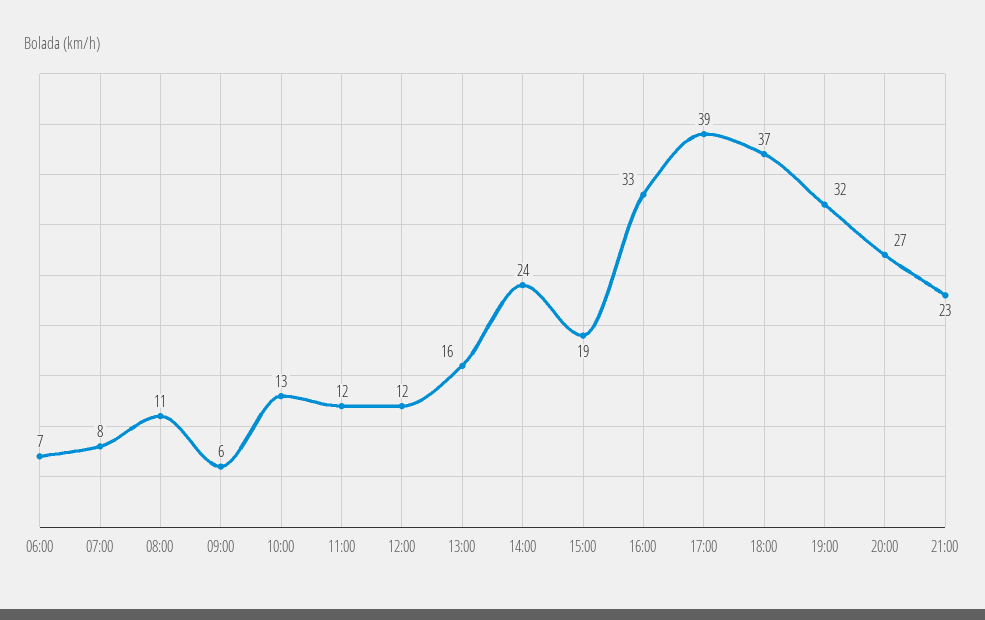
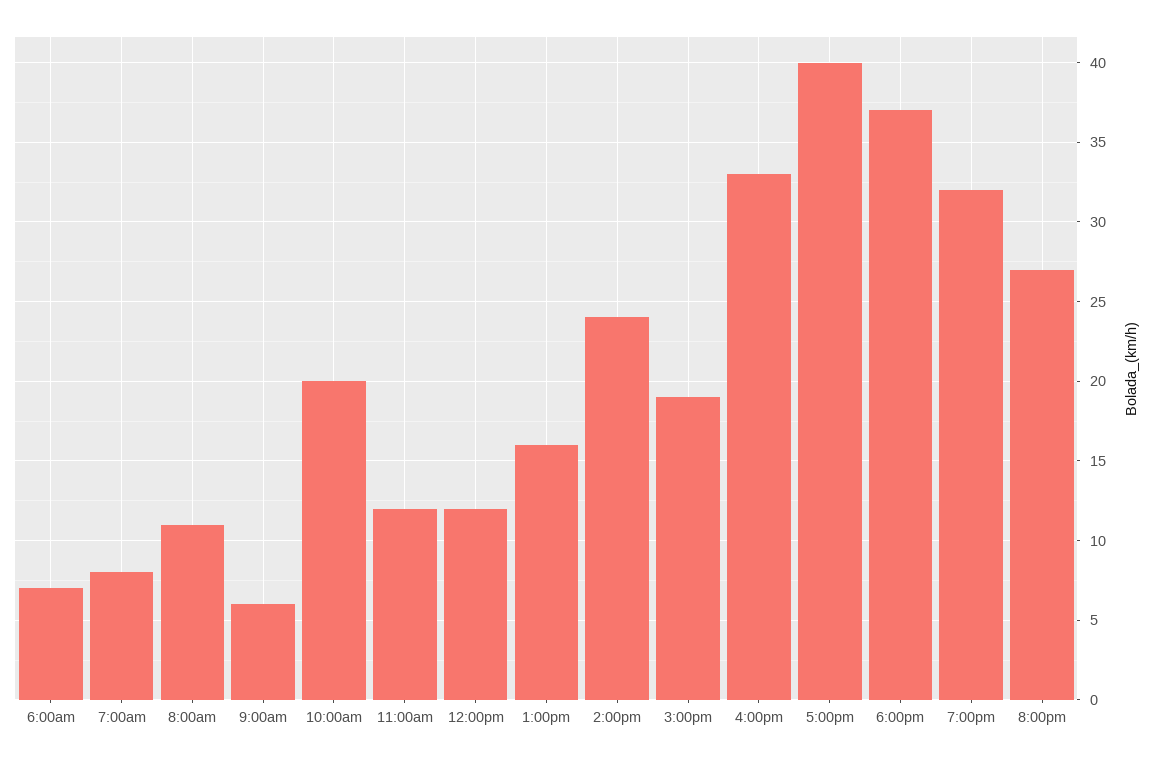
10:00: 13 -> 20
17:00: 39 -> 40
21:00: 23 -> none

